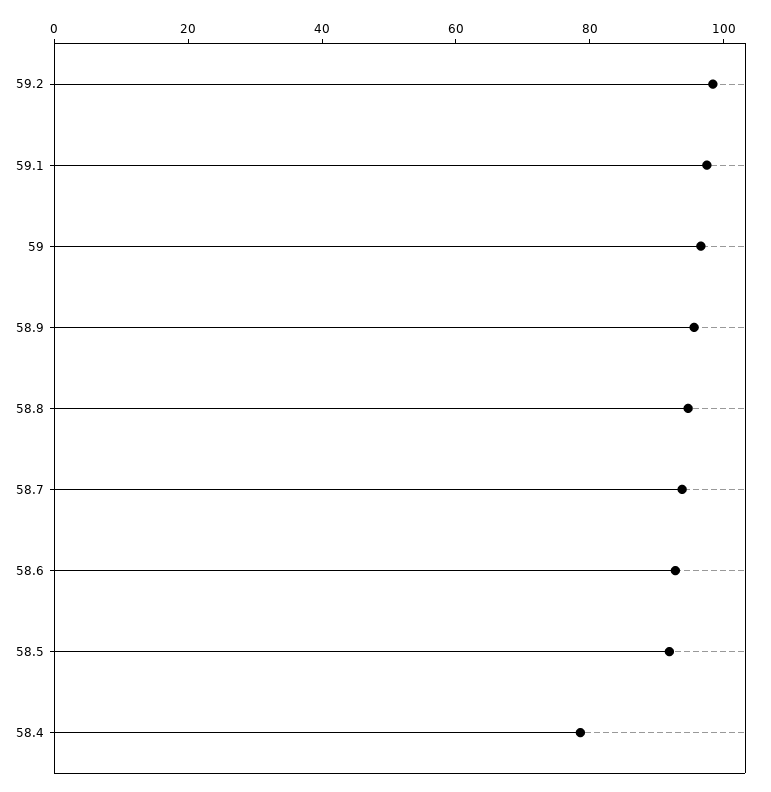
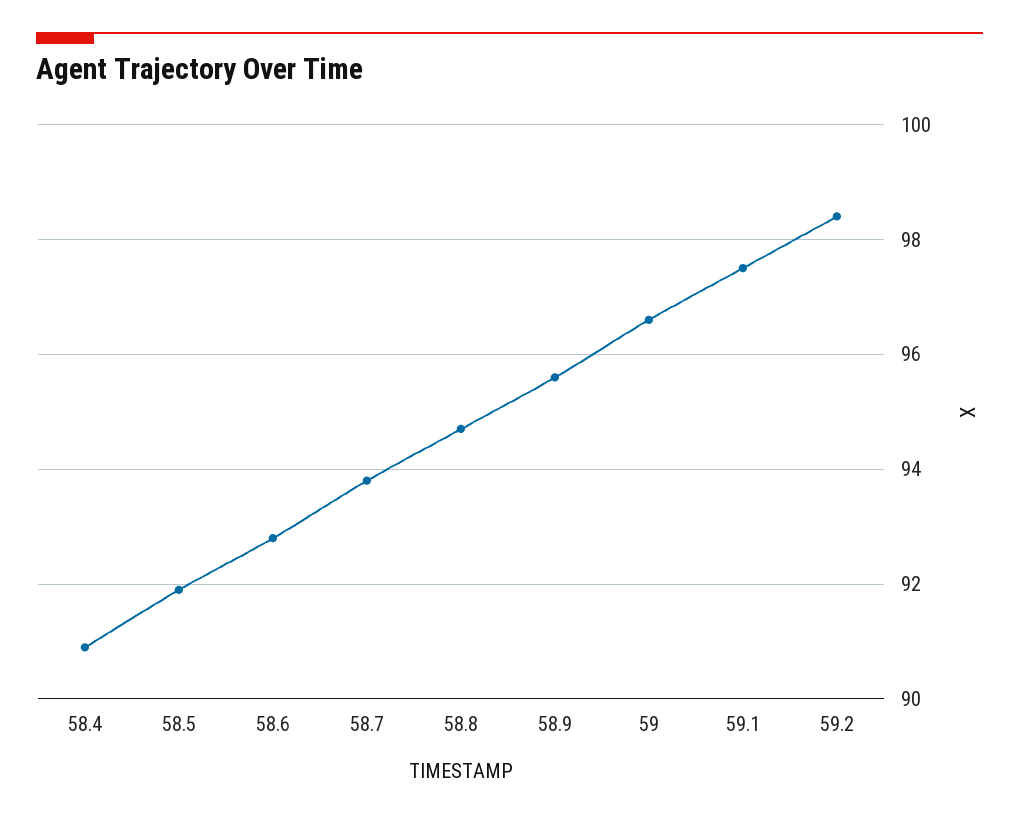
58.4: 80 -> 91

